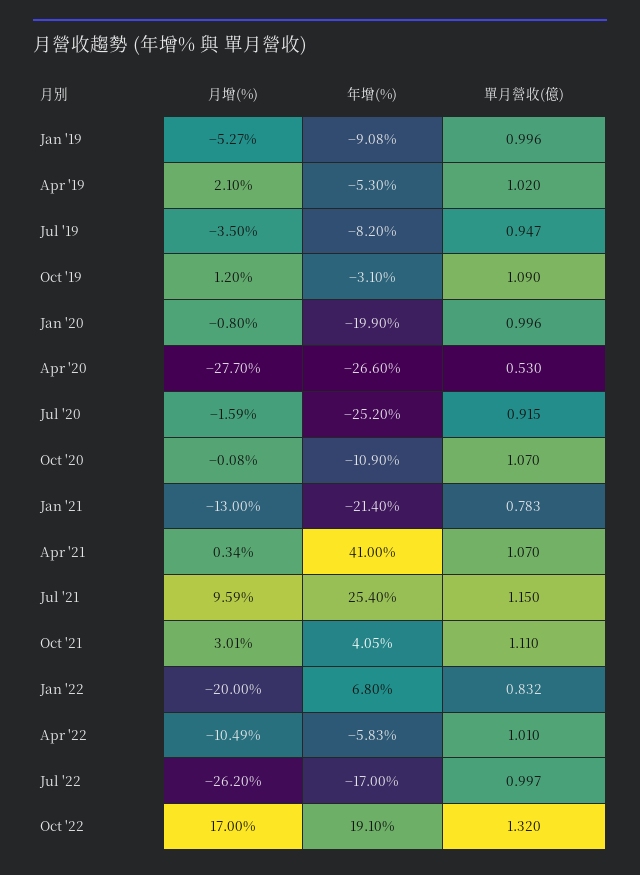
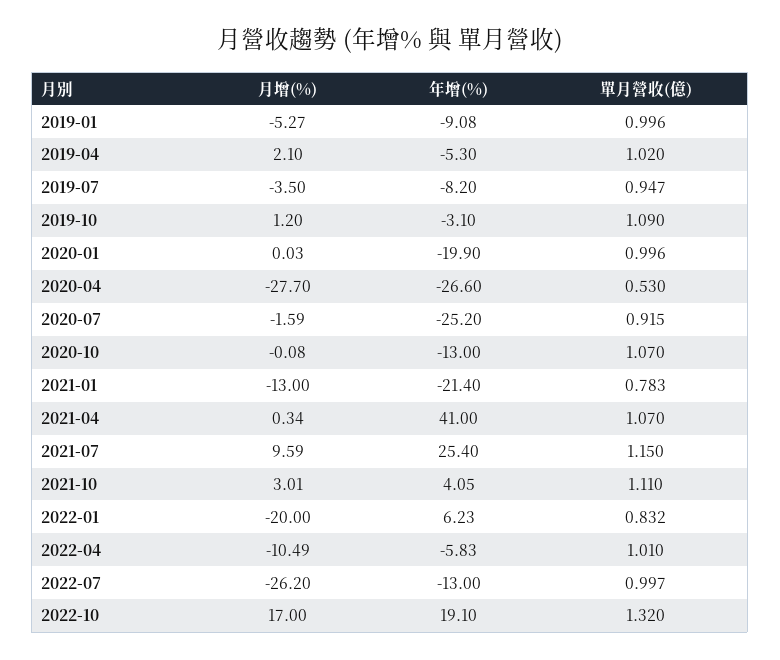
月增(%), Jan '20: -0.8 -> 0.03
年增(%), Oct '20: -10.9 -> -13
年增(%), Jan '22: 6.8 -> 6.23
年增(%), Jul '22: -17 -> -13

